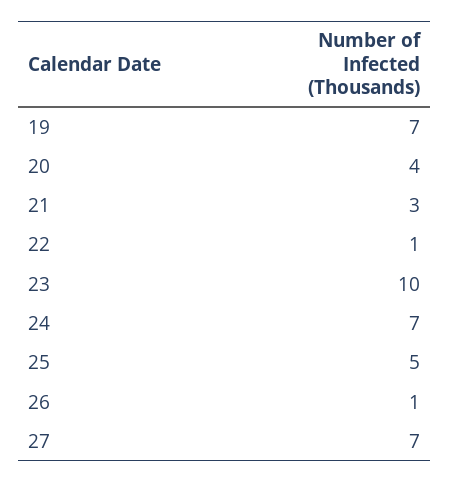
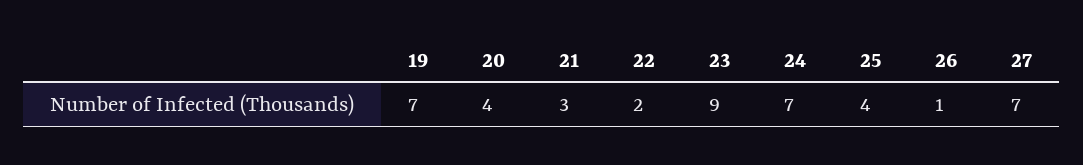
22: 1 -> 2
23: 10 -> 9
25: 5 -> 4

